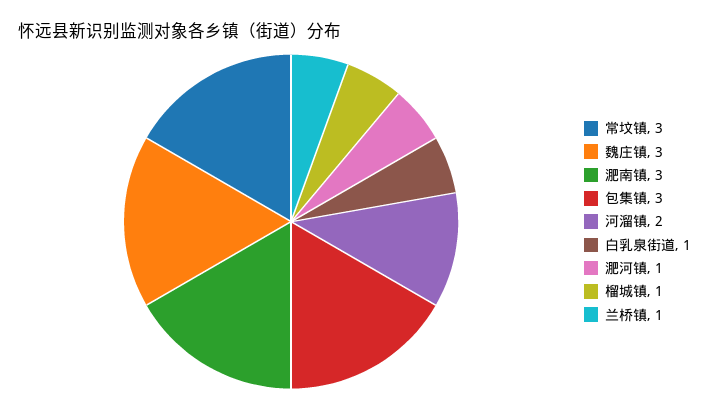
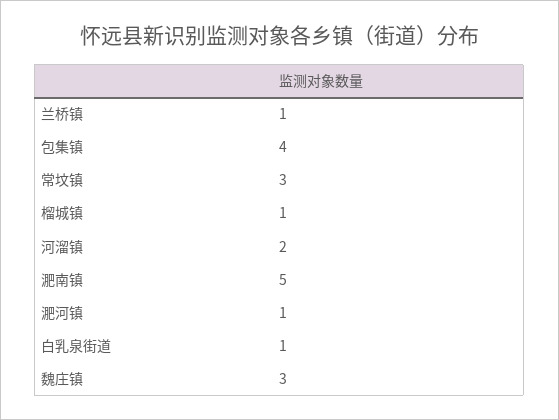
淝南镇: 3 -> 5
包集镇: 3 -> 4

